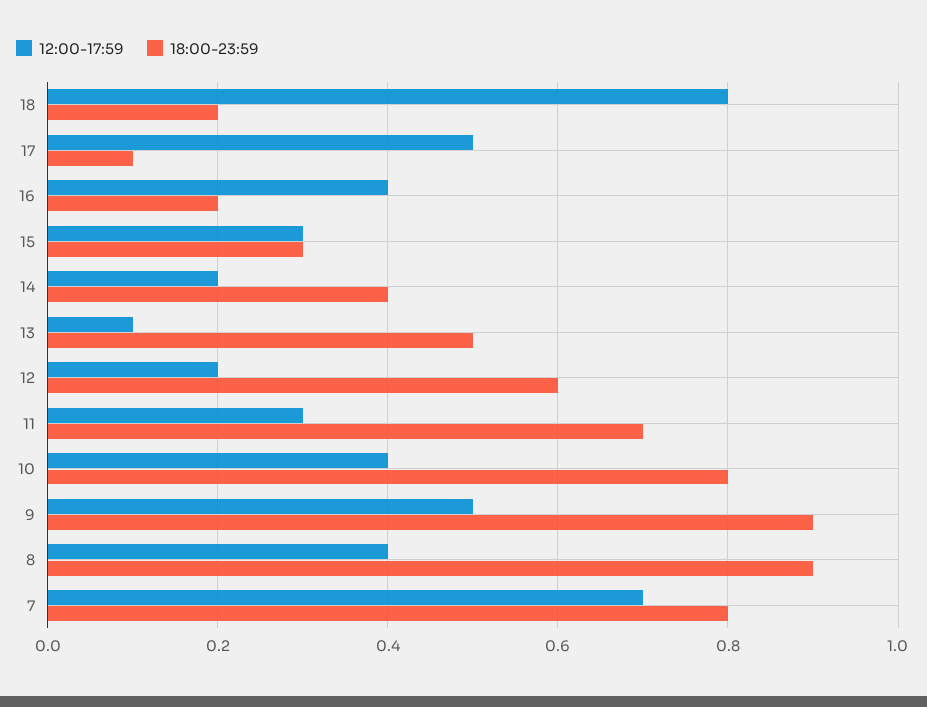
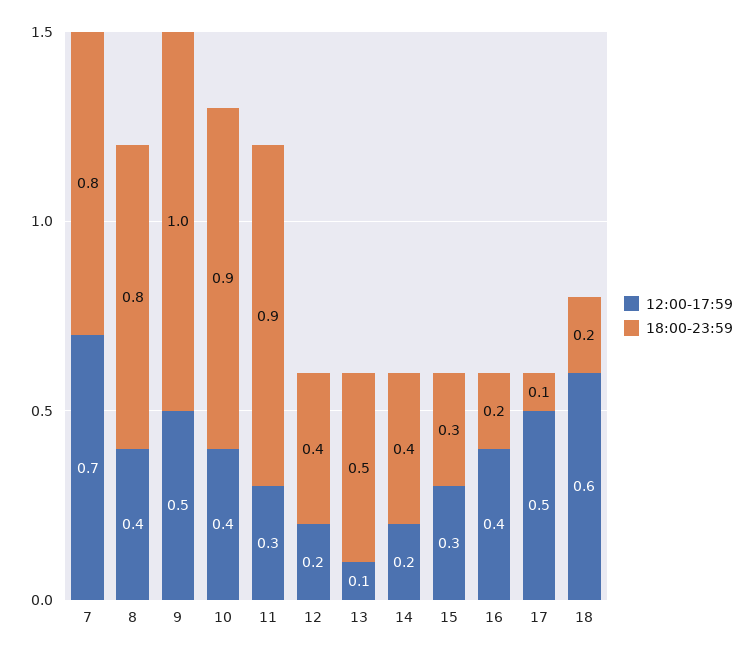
12:00-17:59, 18: 0.8 -> 0.6
18:00-23:59, 12: 0.6 -> 0.4
18:00-23:59, 11: 0.7 -> 0.9
18:00-23:59, 10: 0.8 -> 0.9
18:00-23:59, 9: 0.9 -> 1
18:00-23:59, 8: 0.9 -> 0.8

